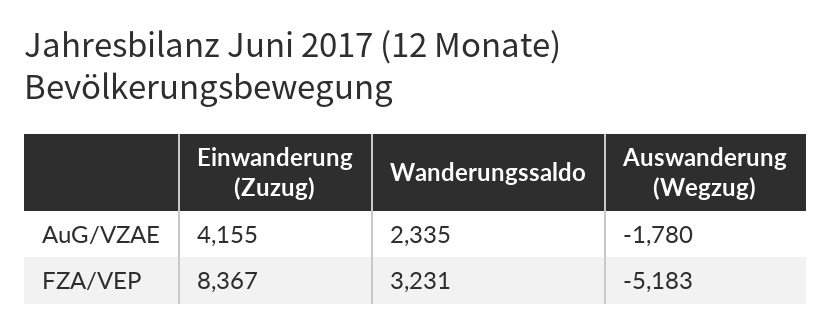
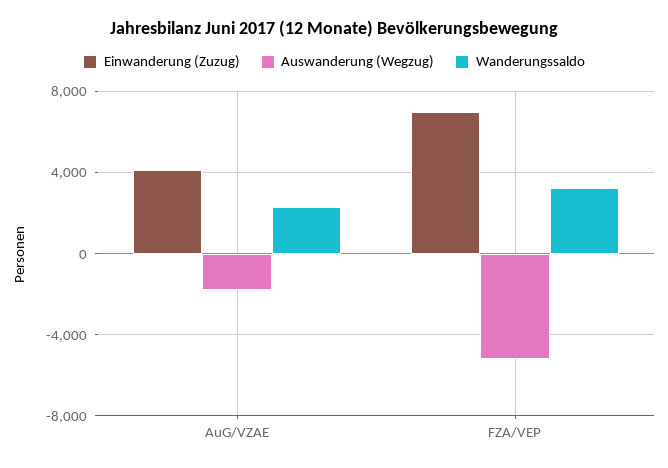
Einwanderung (Zuzug), FZA/VEP: 8367 -> 7000

